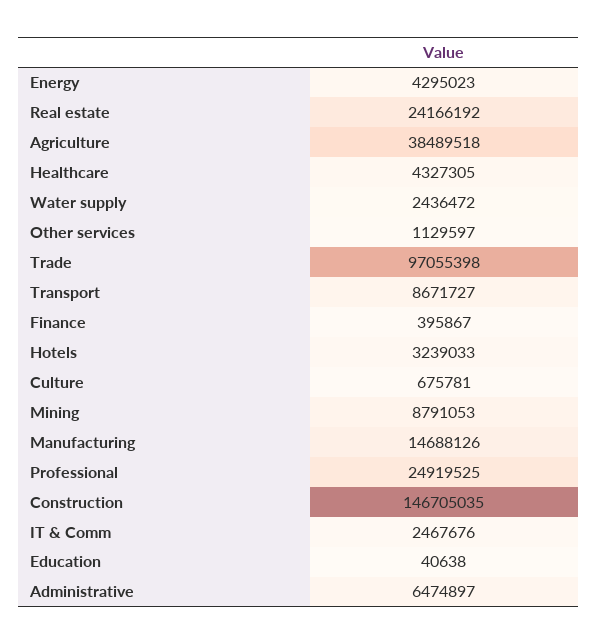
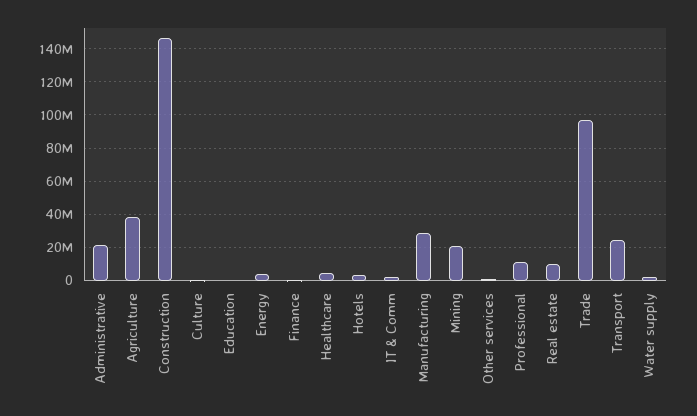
Real estate: 24166192 -> 10000000
Transport: 8671727 -> 25000000
Mining: 8791053 -> 20000000
Manufacturing: 14688126 -> 30000000
Professional: 24919525 -> 10000000
Administrative: 6474897 -> 20000000

